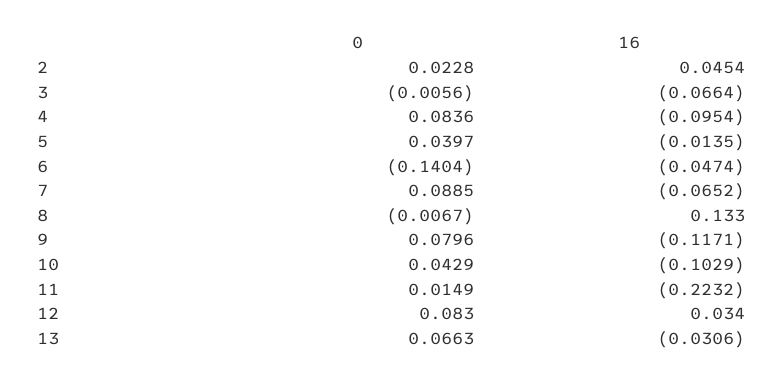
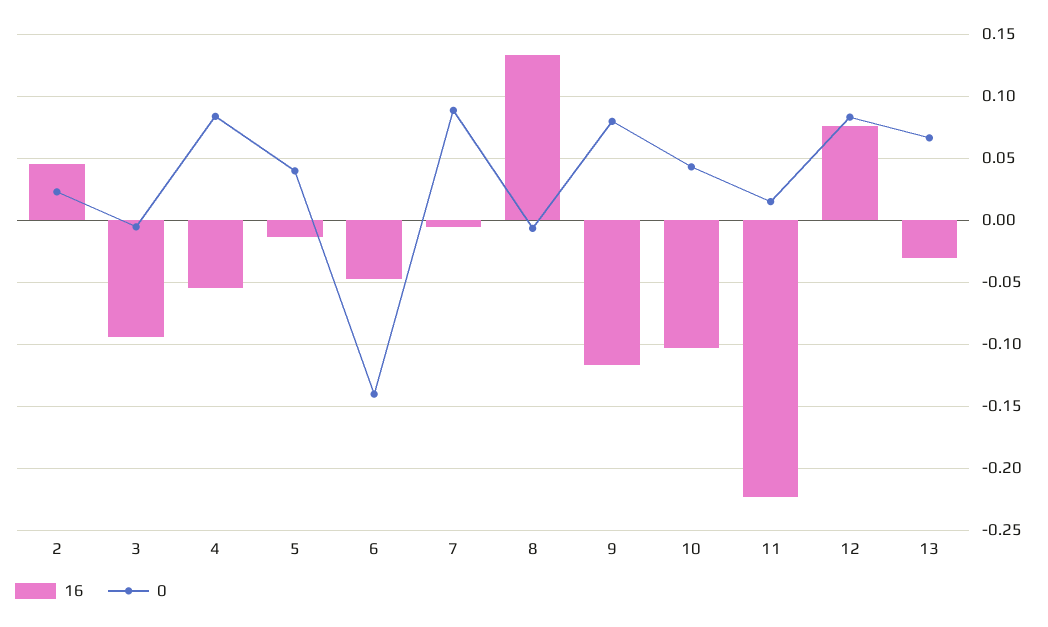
16, 3: -0.0664 -> -0.095
16, 4: -0.0954 -> -0.055
16, 7: -0.0652 -> -0.005
16, 12: 0.034 -> 0.075

